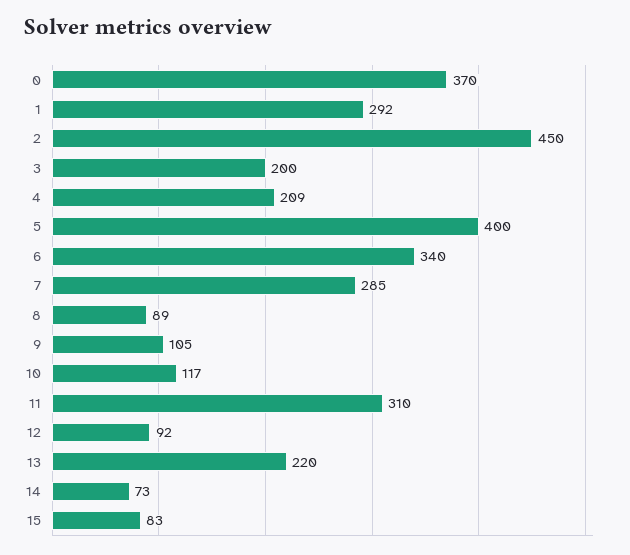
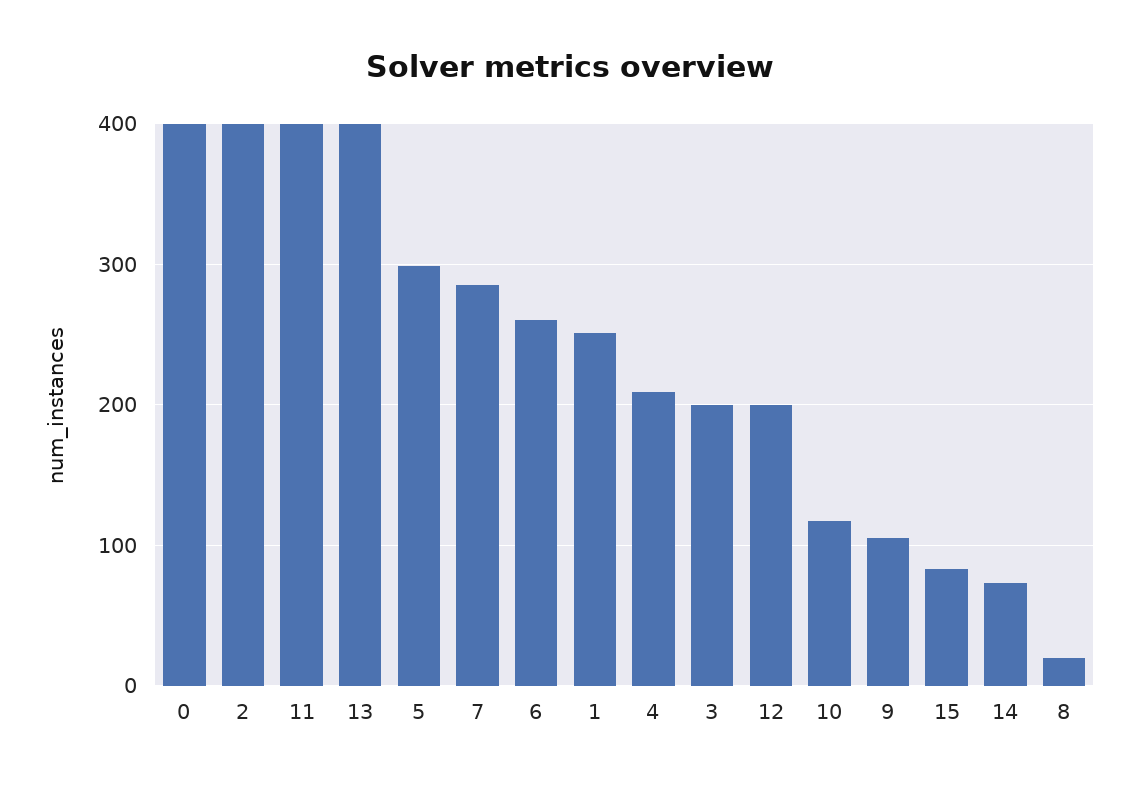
0: 370 -> 400
1: 292 -> 250
2: 450 -> 400
5: 400 -> 300
6: 340 -> 260
8: 89 -> 20
11: 310 -> 400
12: 92 -> 200
13: 220 -> 400

